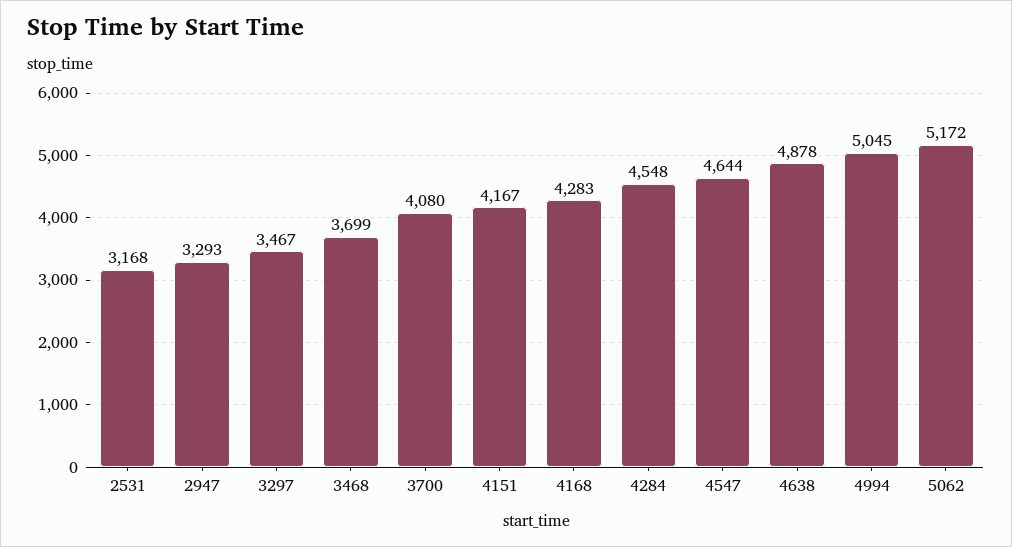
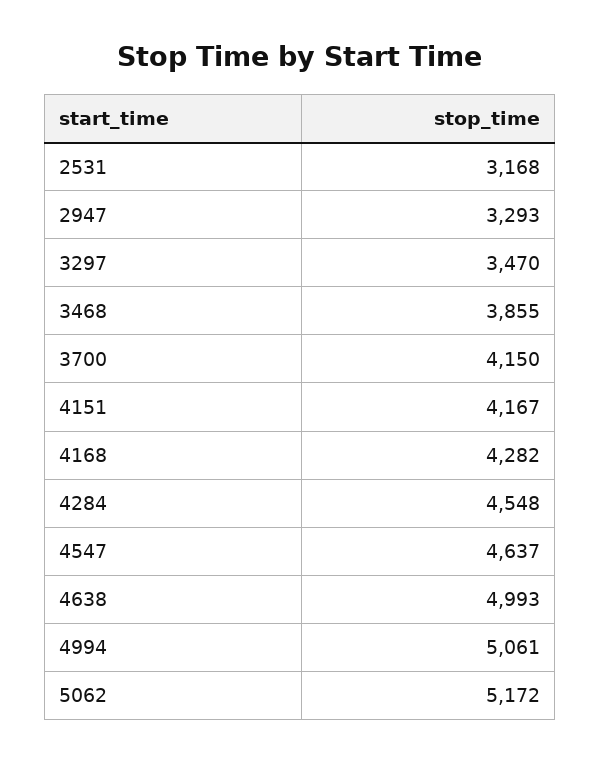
3297: 3467 -> 3470
3468: 3699 -> 3855
3700: 4080 -> 4150
4168: 4283 -> 4282
4547: 4644 -> 4637
4638: 4878 -> 4993
4994: 5045 -> 5061

